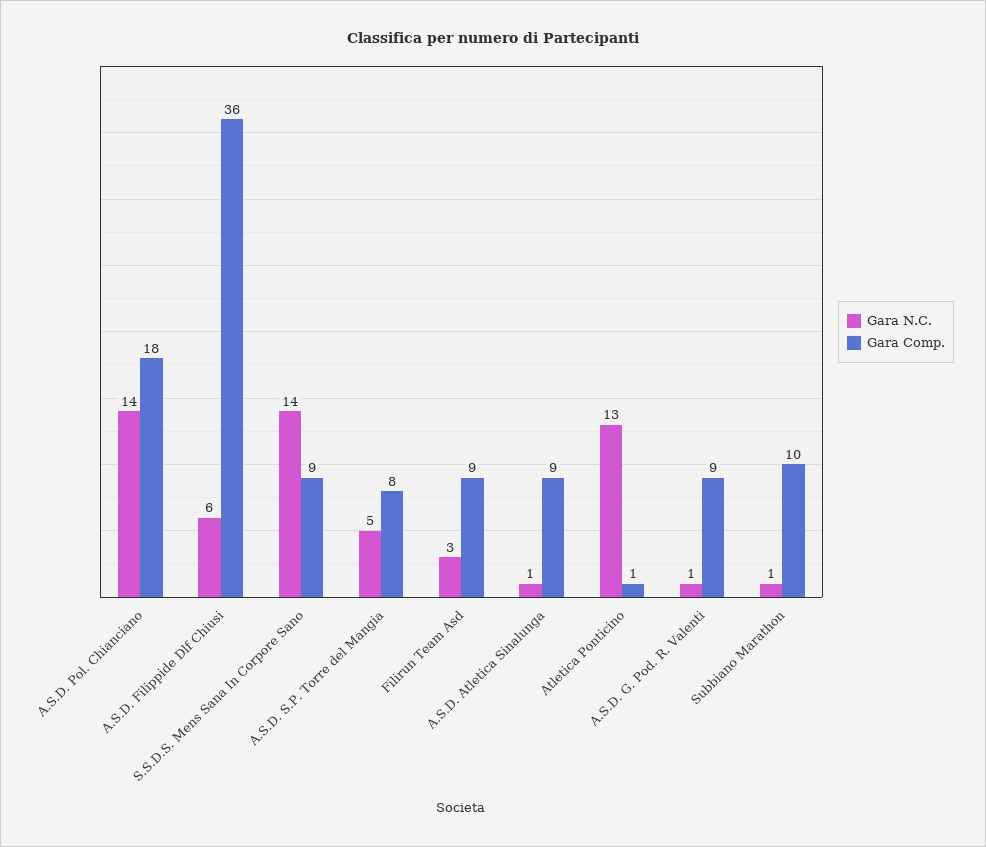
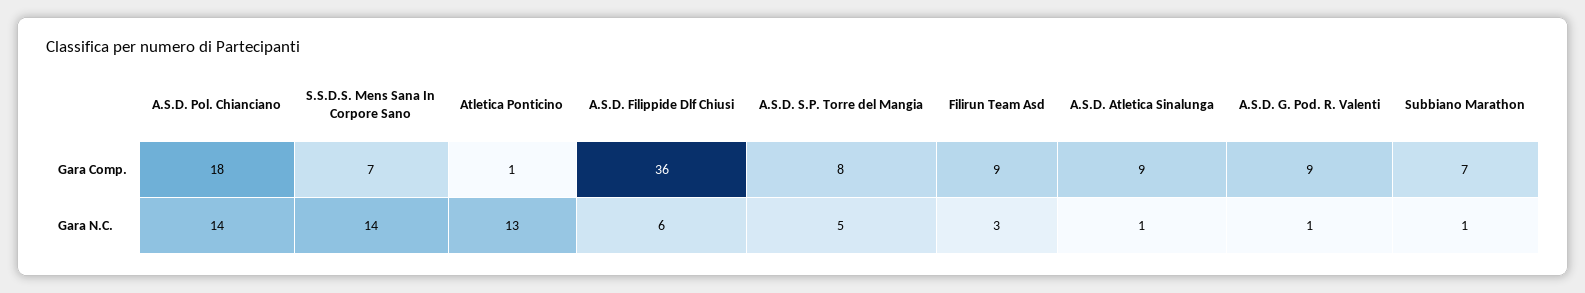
Gara Comp., S.S.D.S. Mens Sana In Corpore Sano: 9 -> 7
Gara Comp., Subbiano Marathon: 10 -> 7

